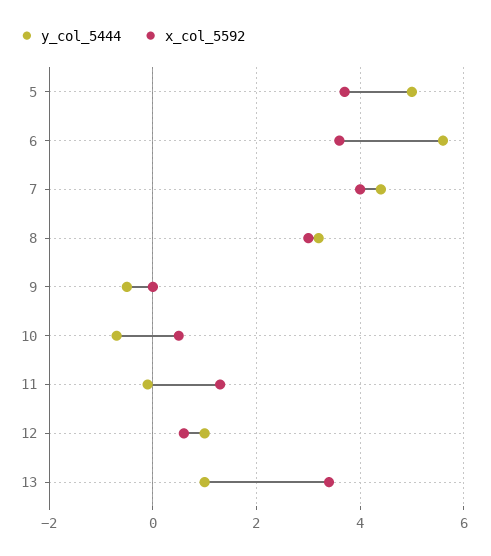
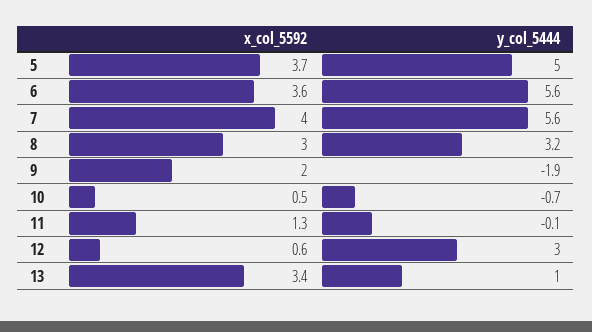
y_col_5444, 7: 4.5 -> 5.6
y_col_5444, 9: -0.5 -> -1.9
x_col_5592, 9: 0 -> 2
y_col_5444, 12: 1 -> 3

